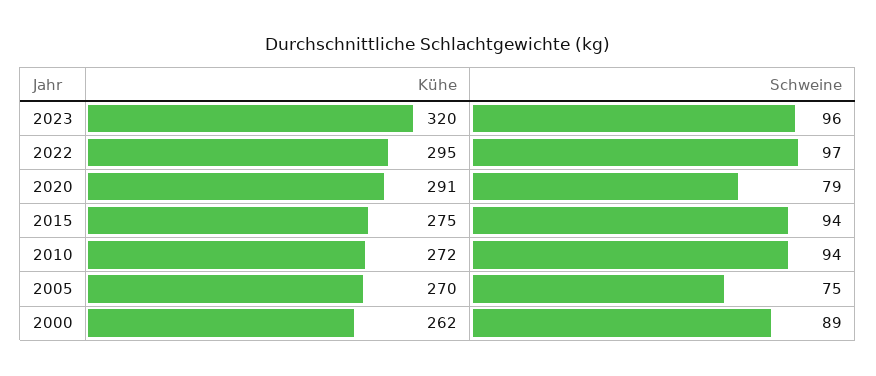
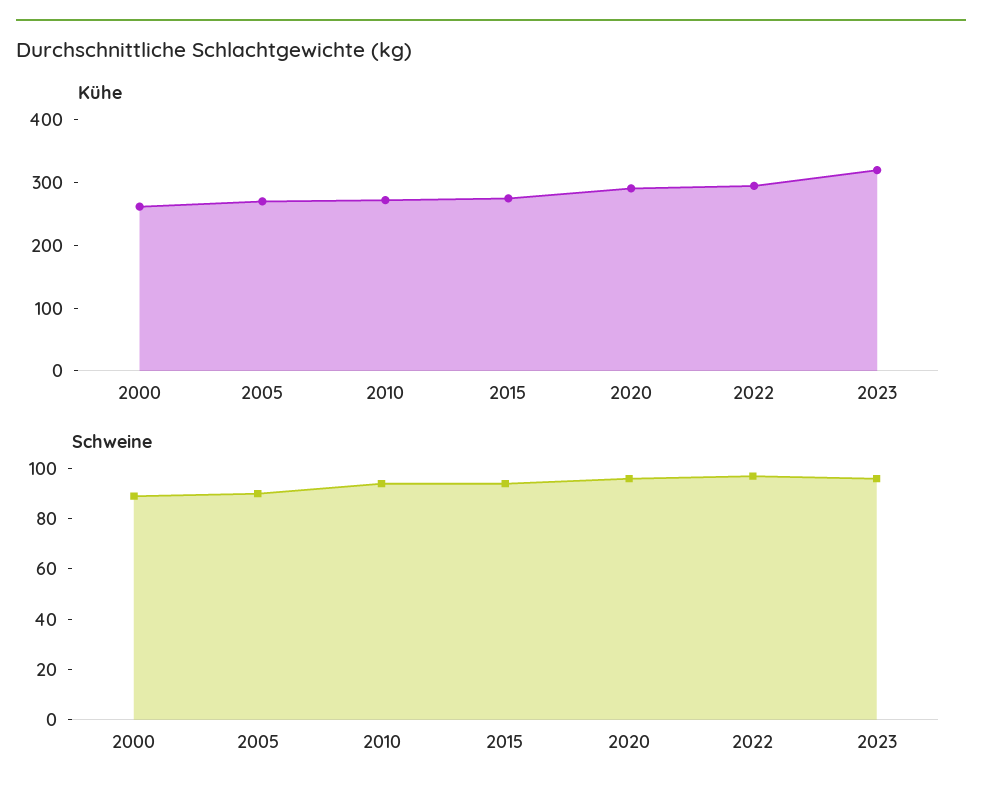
Schweine, 2020: 79 -> 95
Schweine, 2005: 75 -> 90

